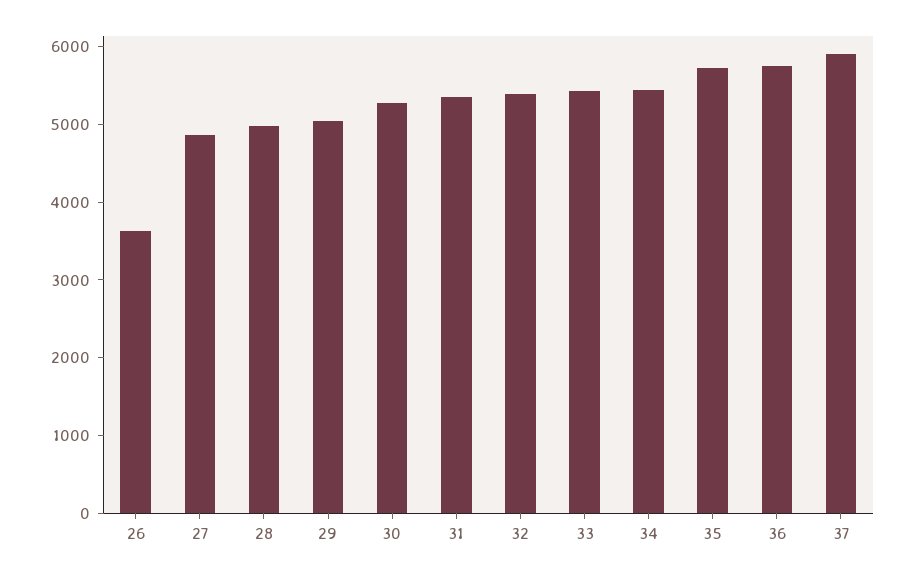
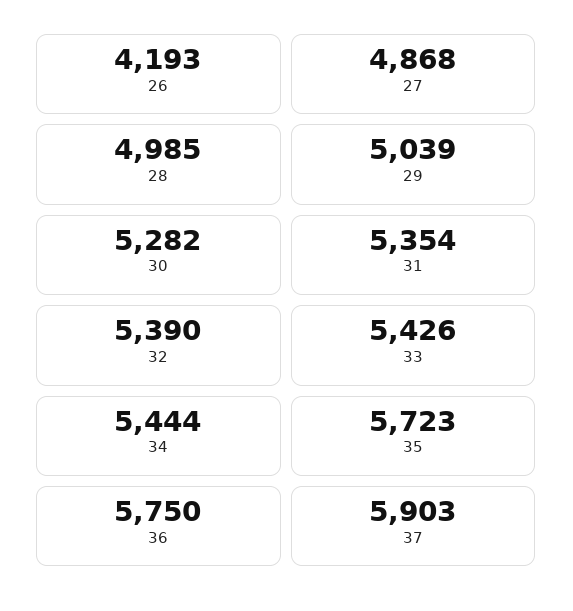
26: 3600 -> 4193

